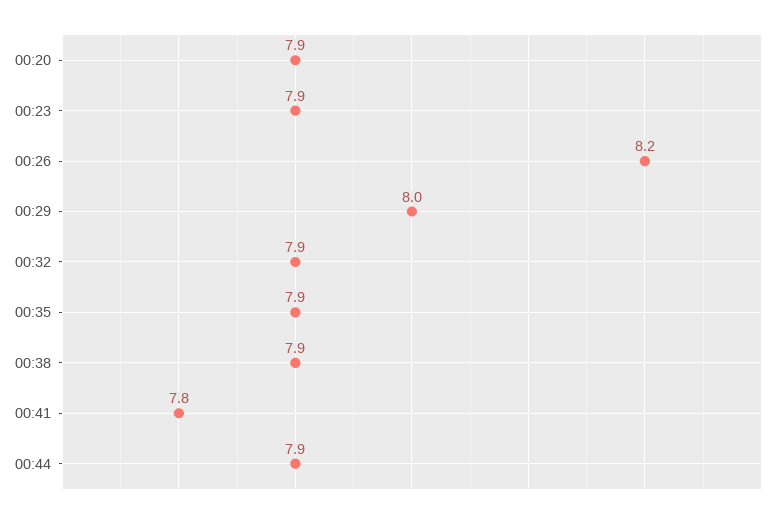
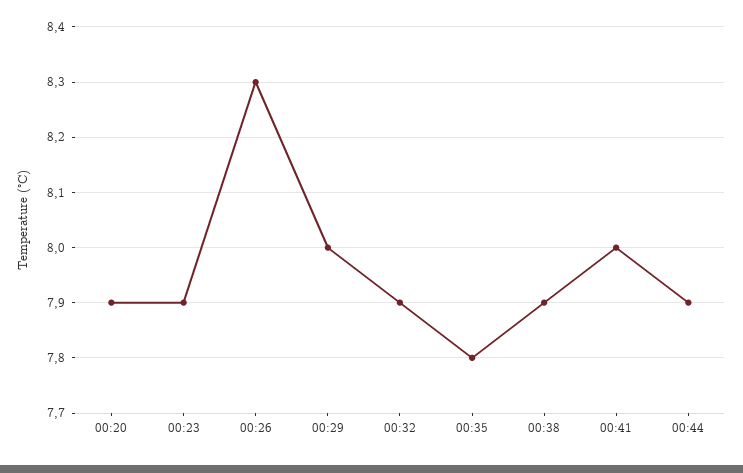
00:26: 8.2 -> 8.3
00:35: 7.9 -> 7.8
00:41: 7.8 -> 8

